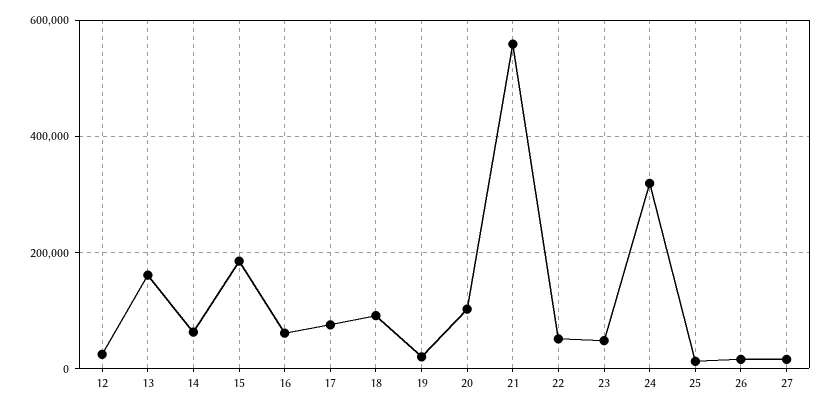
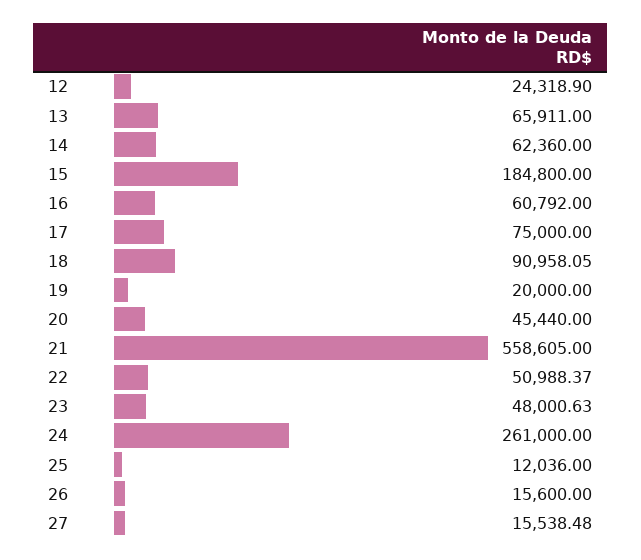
13: 160000 -> 65911
20: 100000 -> 45440
24: 320000 -> 261000

